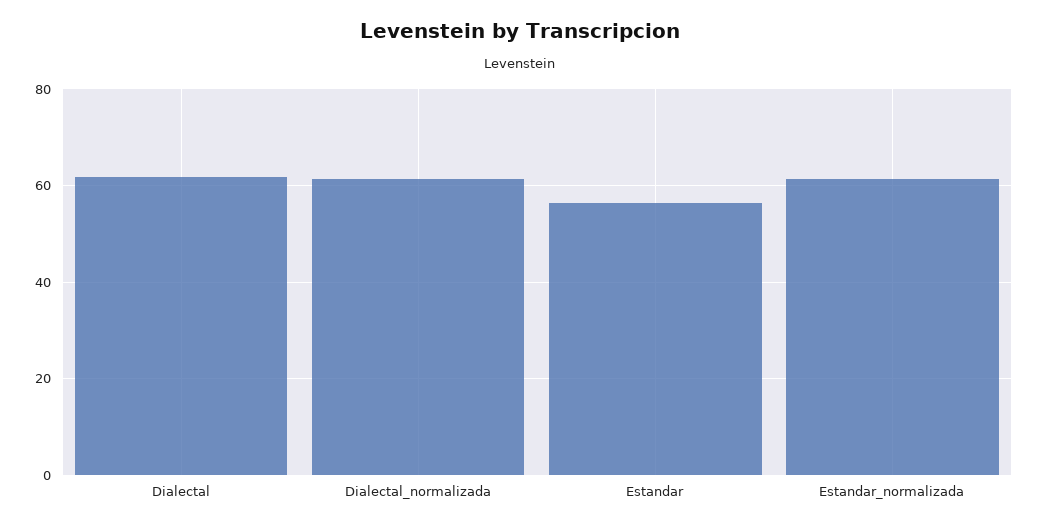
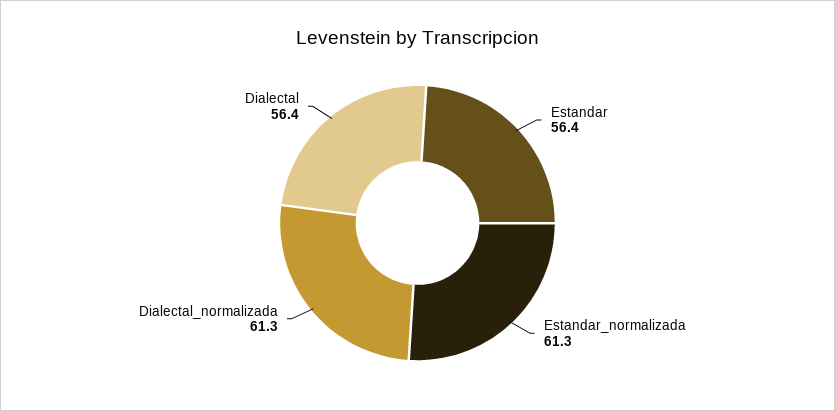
Dialectal: 62 -> 56.4

